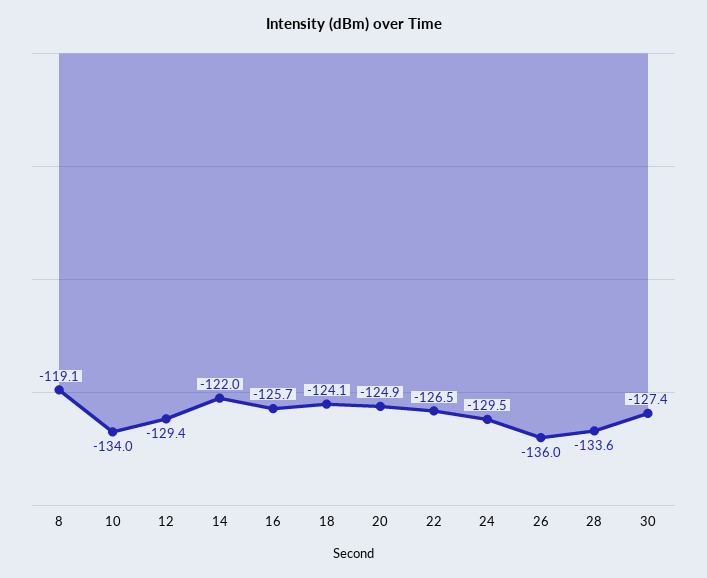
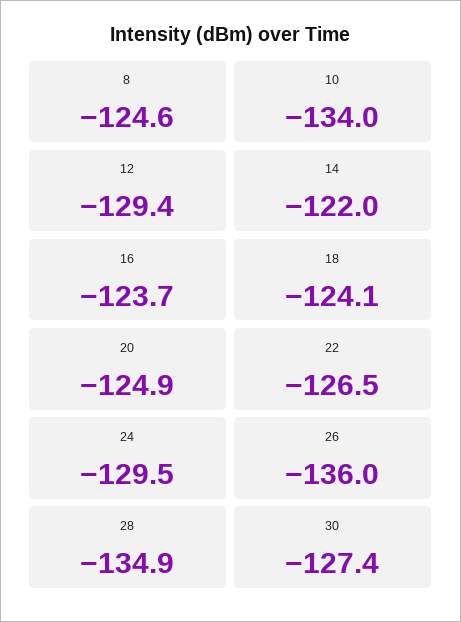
8: -119.1 -> -124.6
16: -125.7 -> -123.7
28: -133.6 -> -134.9

